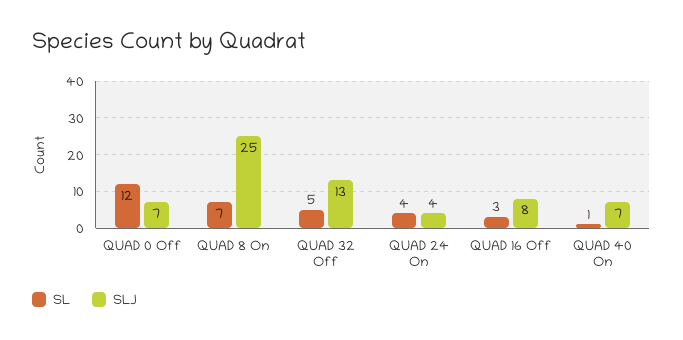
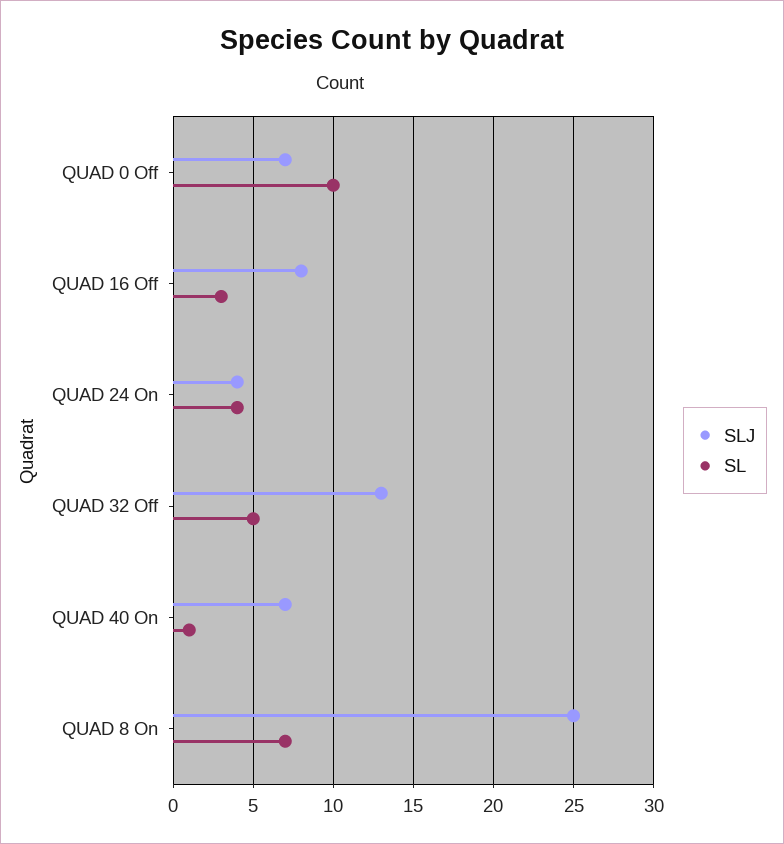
SL, QUAD 0 Off: 12 -> 10

